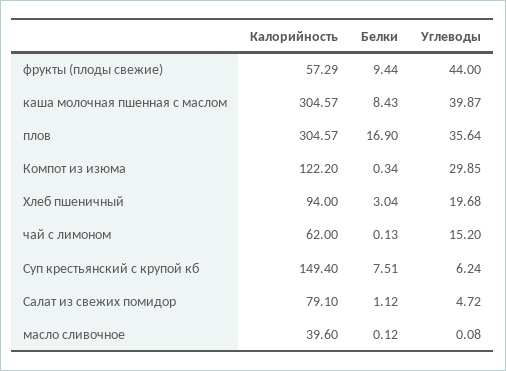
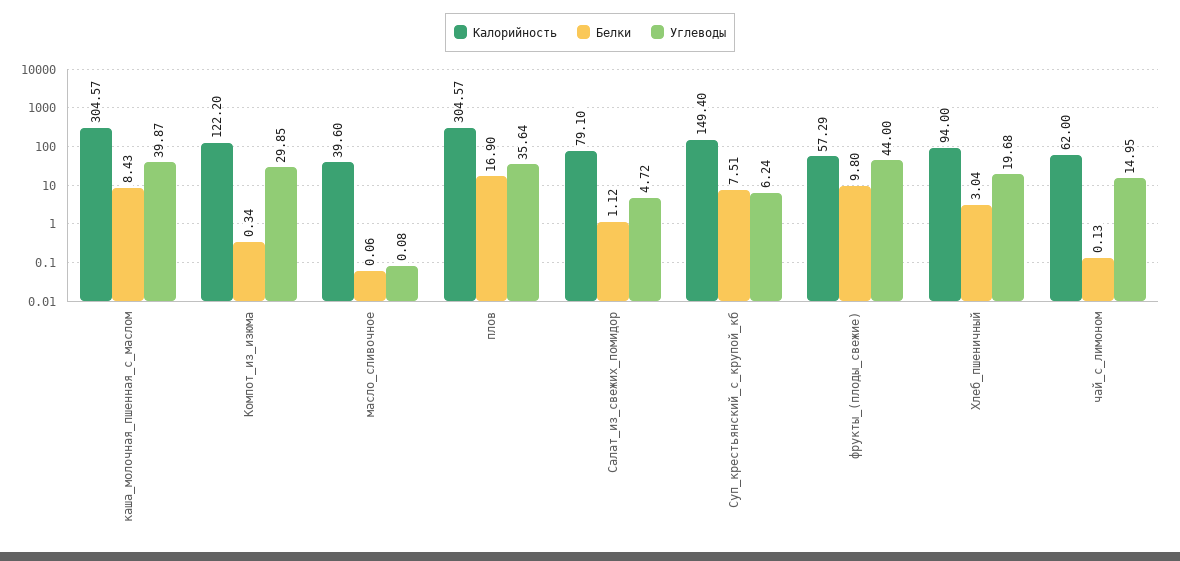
Белки, фрукты (плоды свежие): 9.44 -> 9.8
Углеводы, чай с лимоном: 15.2 -> 14.95
Белки, масло сливочное: 0.12 -> 0.06

